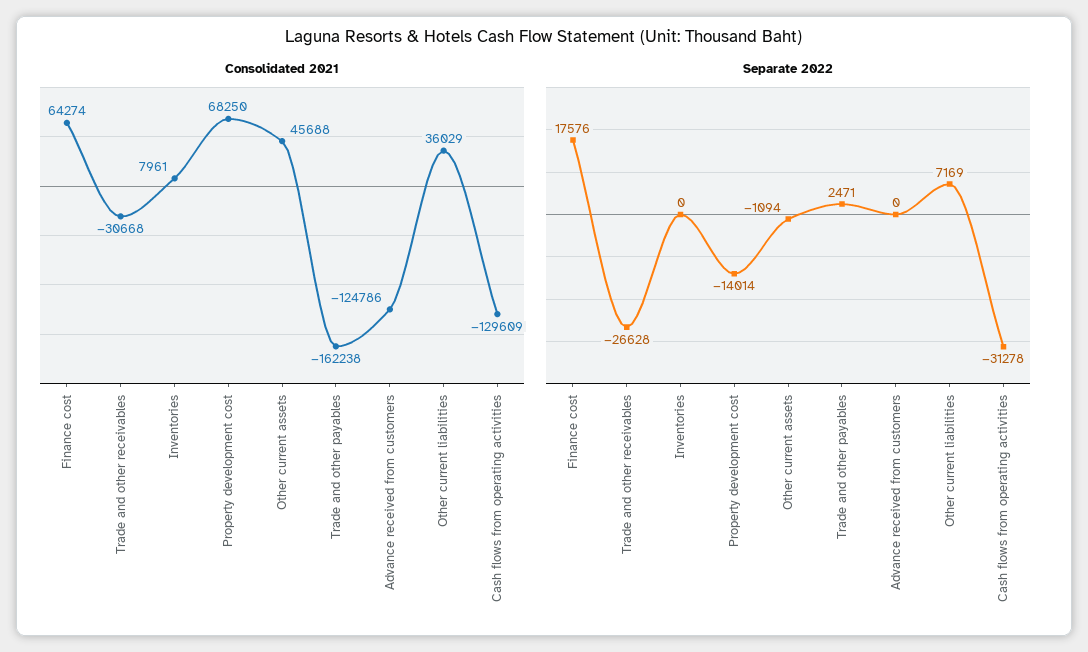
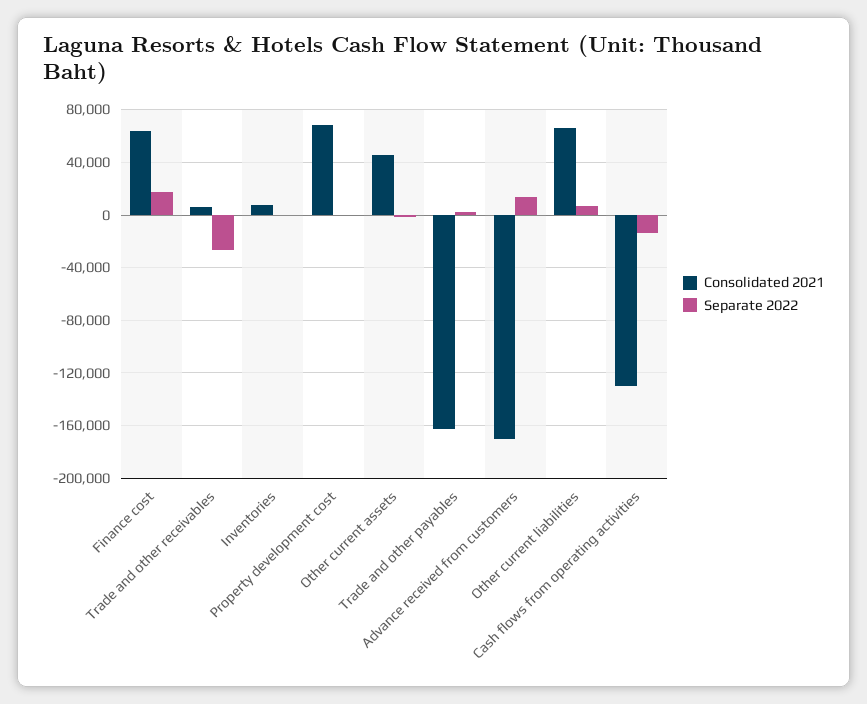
Consolidated 2021, Trade and other receivables: -30668 -> 5000
Consolidated 2021, Advance received from customers: -124786 -> -170000
Consolidated 2021, Other current liabilities: 36029 -> 65000
Separate 2022, Property development cost: -14014 -> 0
Separate 2022, Advance received from customers: 0 -> 15000
Separate 2022, Cash flows from operating activities: -31278 -> -15000

